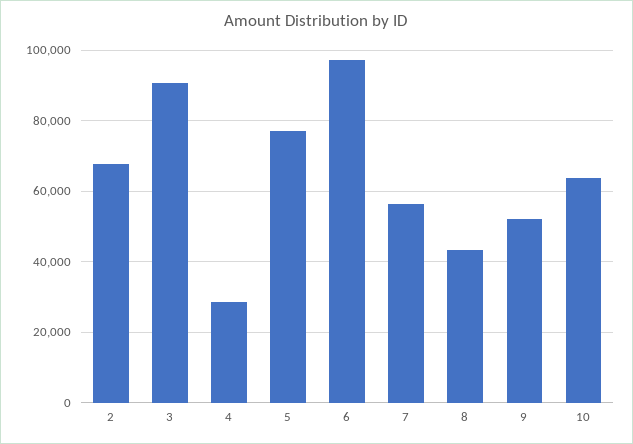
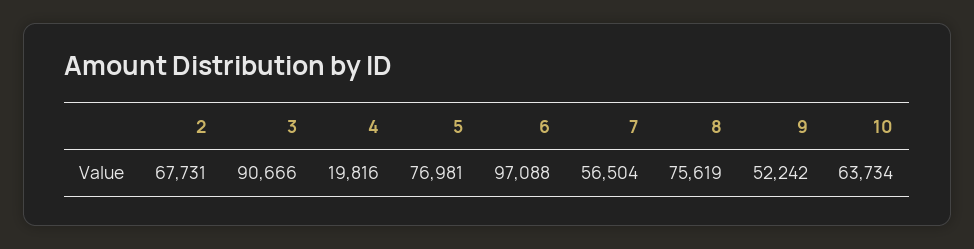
4: 28000 -> 19816
8: 44000 -> 75619

